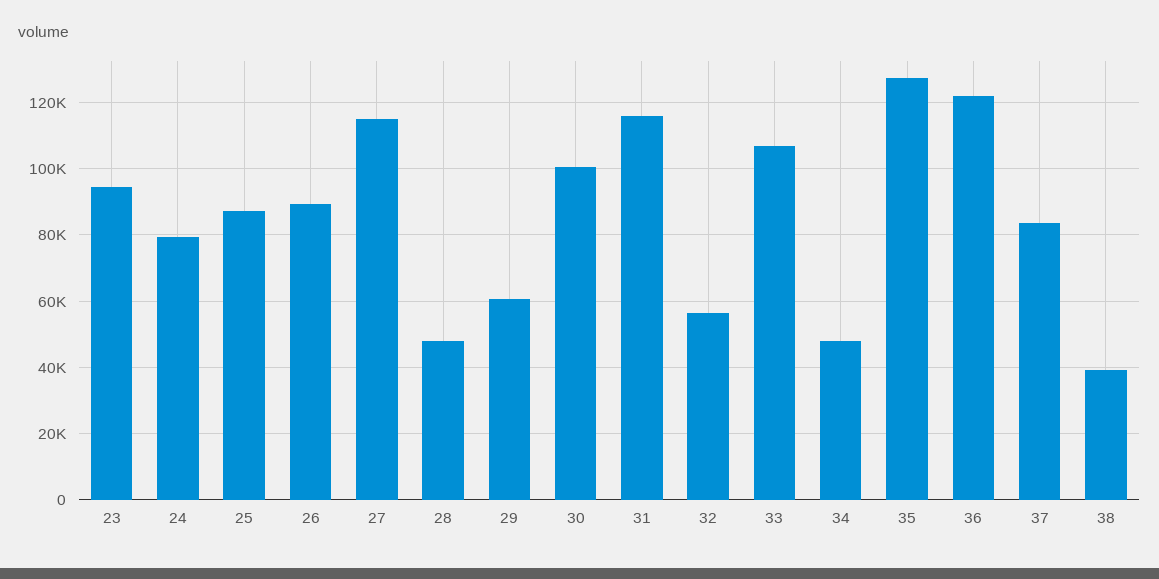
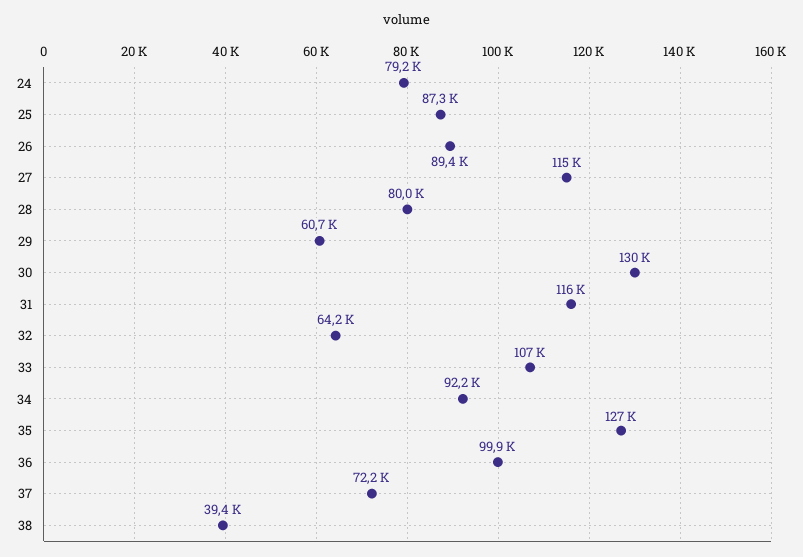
23: 94000 -> none
28: 48000 -> 80000
30: 100000 -> 130000
32: 56000 -> 64200
34: 48000 -> 92200
36: 122000 -> 99900
37: 84000 -> 72200

